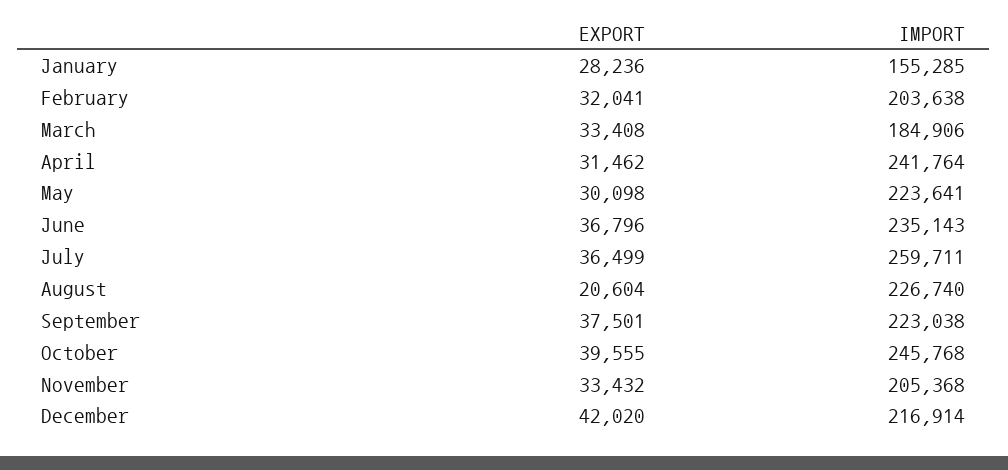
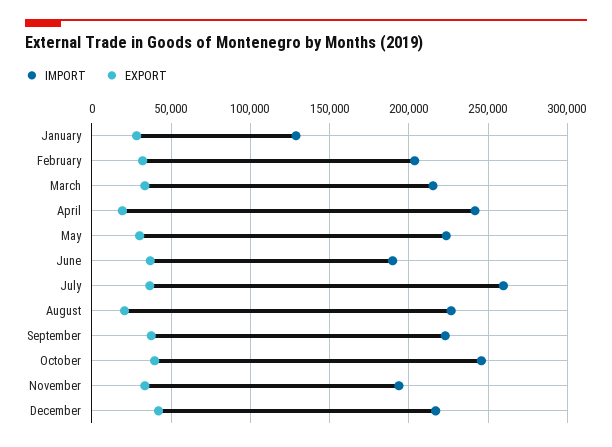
IMPORT, January: 155285 -> 130000
IMPORT, March: 184906 -> 215000
EXPORT, April: 31462 -> 20000
IMPORT, June: 235143 -> 190000
IMPORT, November: 205368 -> 195000

